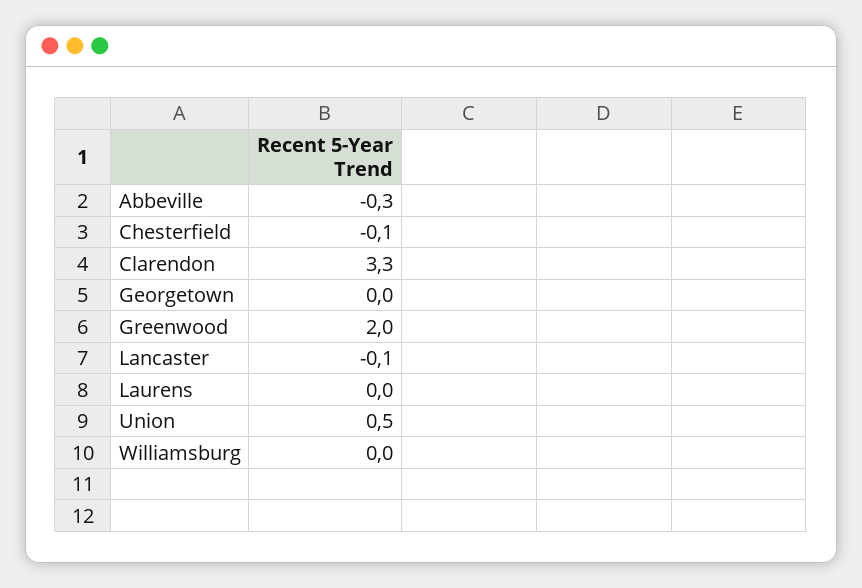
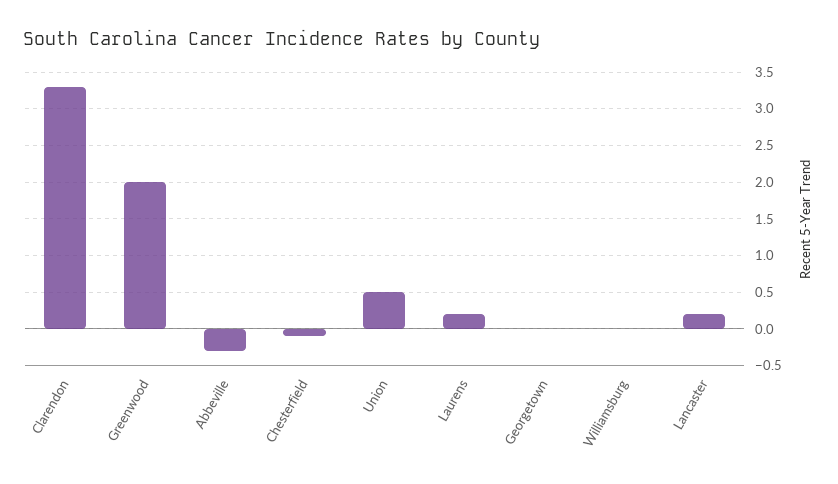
Lancaster: -0.1 -> 0.2
Laurens: 0 -> 0.2

